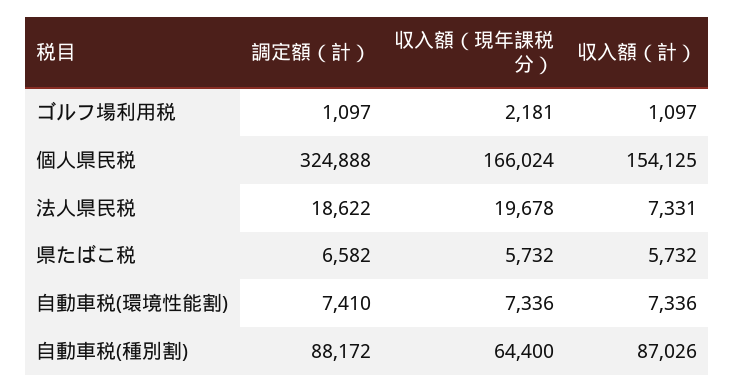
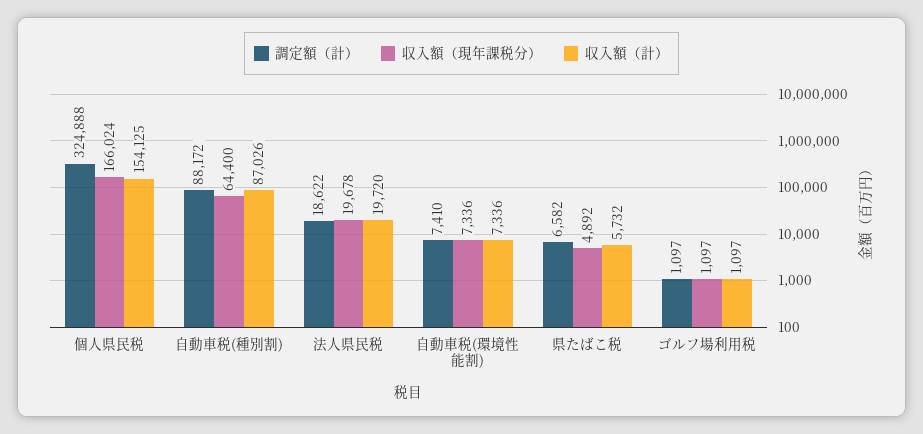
収入額（現年課税分）, ゴルフ場利用税: 2181 -> 1097
収入額（計）, 法人県民税: 7331 -> 19720
収入額（現年課税分）, 県たばこ税: 5732 -> 4892

